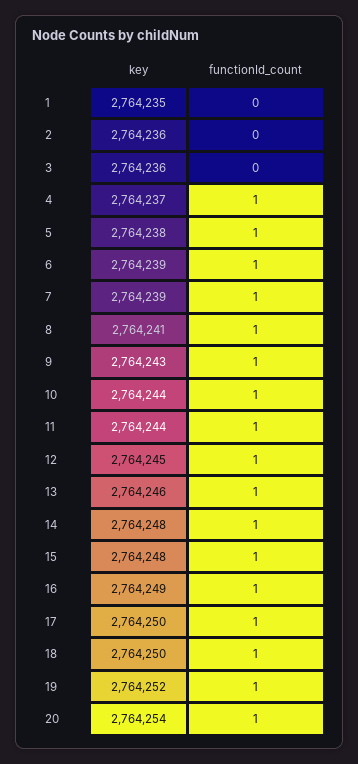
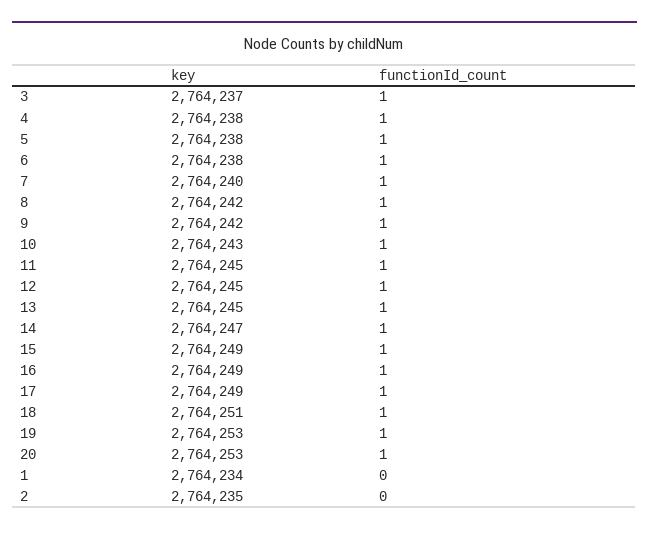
key, 1: 2764235 -> 2764234
key, 2: 2764236 -> 2764235
key, 3: 2764236 -> 2764237
functionId_count, 3: 0 -> 1
key, 4: 2764237 -> 2764238
key, 6: 2764239 -> 2764238
key, 7: 2764239 -> 2764240
key, 8: 2764241 -> 2764242
key, 9: 2764243 -> 2764242
key, 10: 2764244 -> 2764243
key, 11: 2764244 -> 2764245
key, 13: 2764246 -> 2764245
key, 14: 2764248 -> 2764247
key, 15: 2764248 -> 2764249
key, 17: 2764250 -> 2764249
key, 18: 2764250 -> 2764251
key, 19: 2764252 -> 2764253
key, 20: 2764254 -> 2764253

